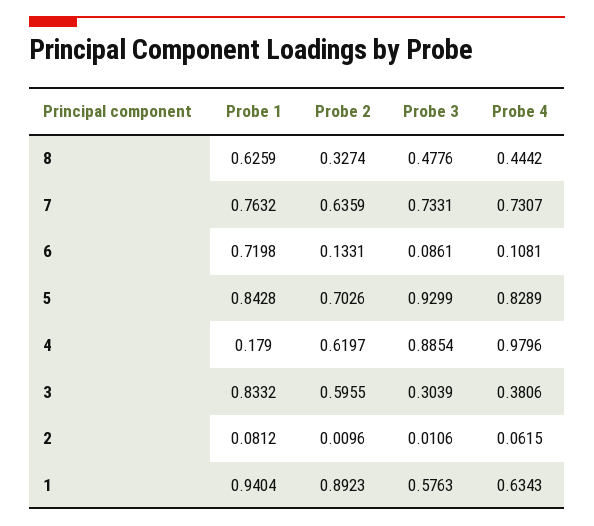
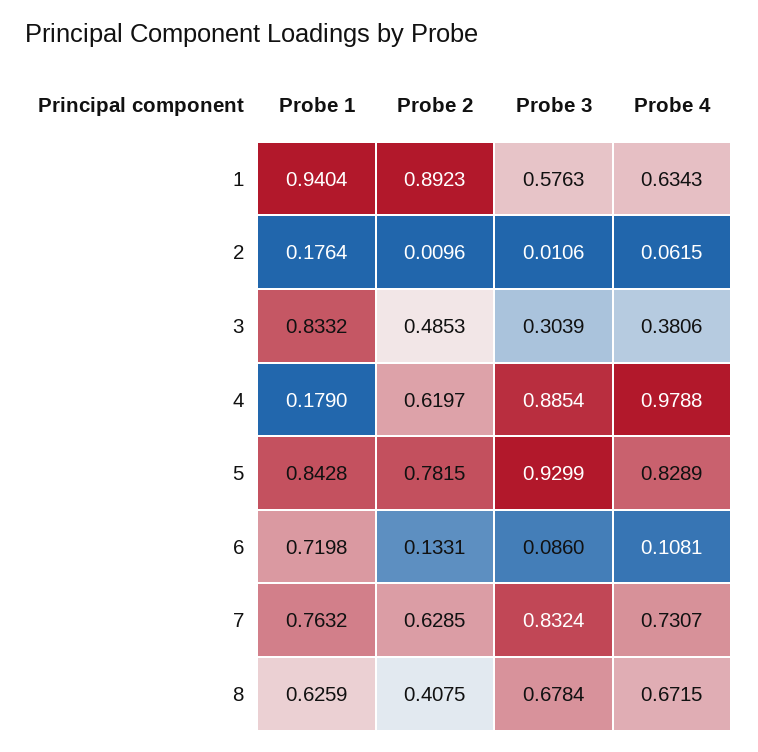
Probe 2, 8: 0.3274 -> 0.4075
Probe 3, 8: 0.4776 -> 0.6784
Probe 4, 8: 0.4442 -> 0.6715
Probe 2, 7: 0.6359 -> 0.6285
Probe 3, 7: 0.7331 -> 0.8324
Probe 3, 6: 0.0861 -> 0.086
Probe 2, 5: 0.7026 -> 0.7815
Probe 4, 4: 0.9796 -> 0.9788
Probe 2, 3: 0.5955 -> 0.4853
Probe 1, 2: 0.0812 -> 0.1764

